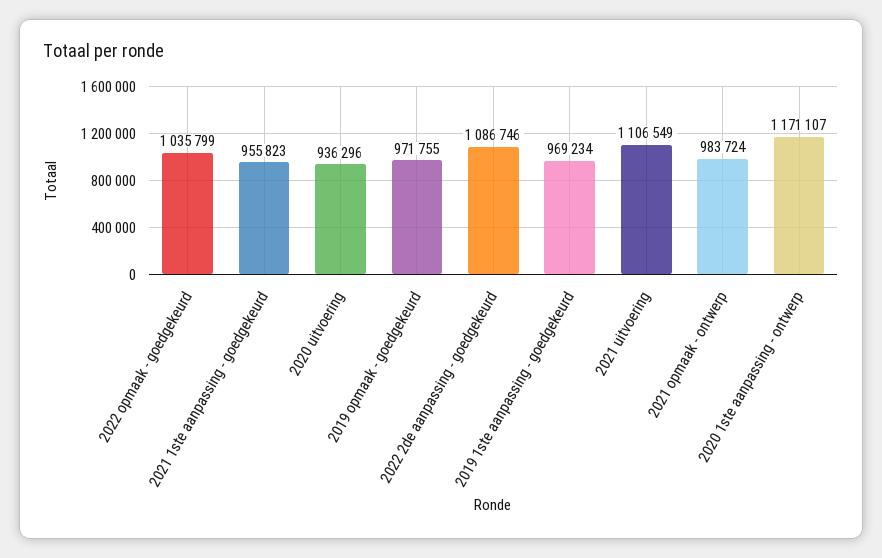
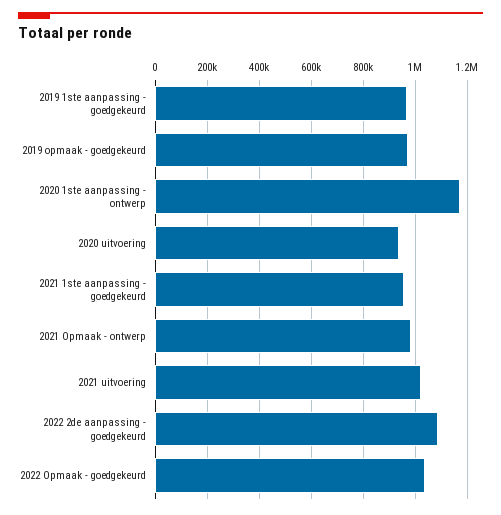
2021 uitvoering: 1106549 -> 1025000

